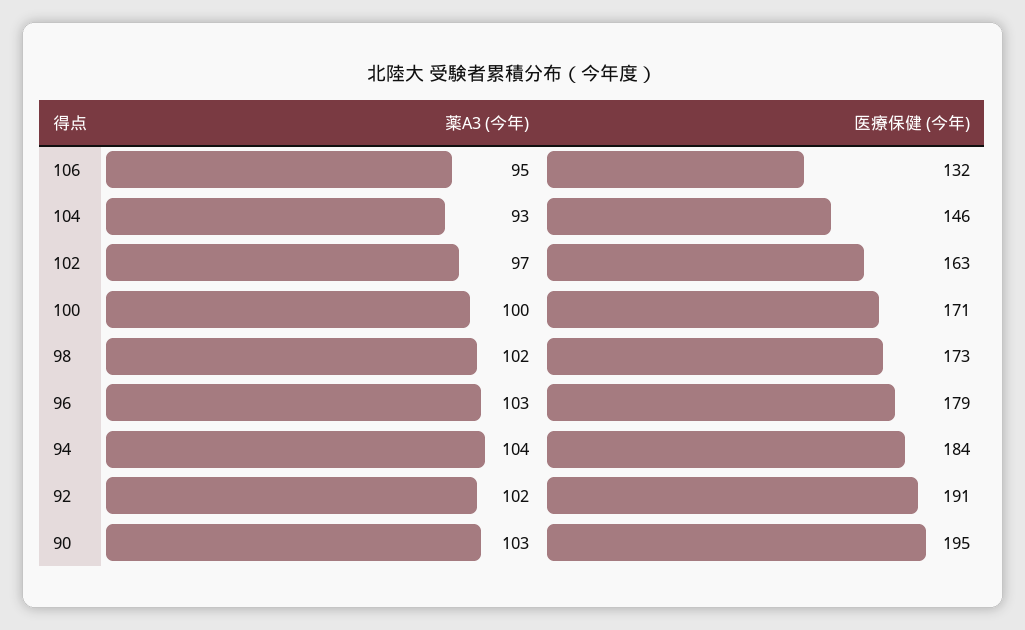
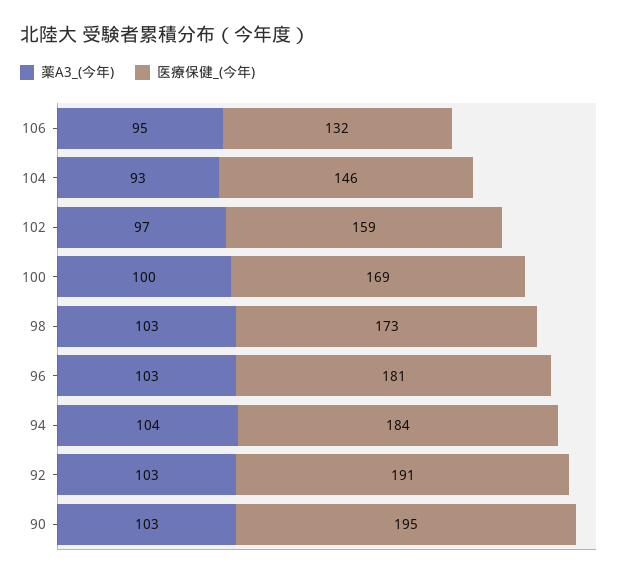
医療保健 (今年), 102: 163 -> 159
医療保健 (今年), 100: 171 -> 169
薬A3 (今年), 98: 102 -> 103
医療保健 (今年), 96: 179 -> 181
薬A3 (今年), 92: 102 -> 103

